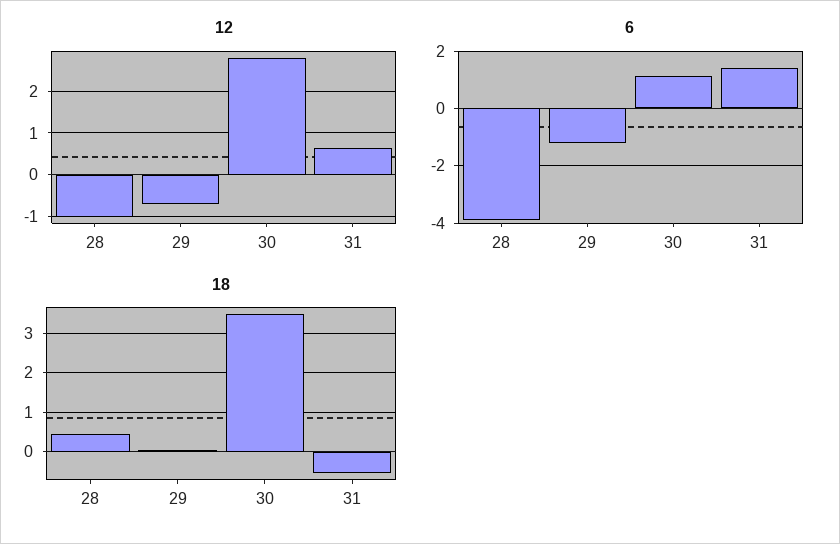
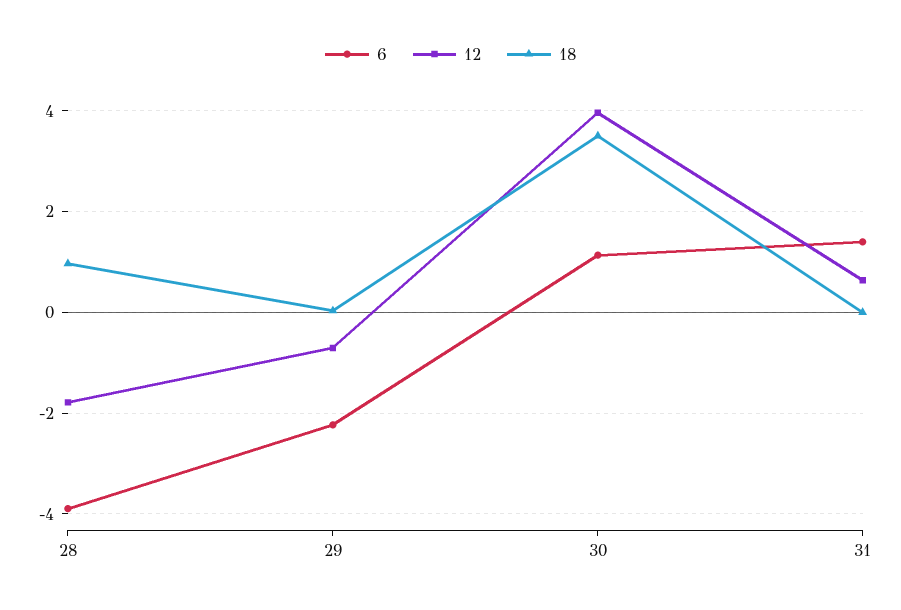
12, 28: -1 -> -1.8
12, 30: 2.8 -> 4
6, 29: -1.25 -> -2.2
18, 28: 0.4 -> 1
18, 31: -0.6 -> 0

